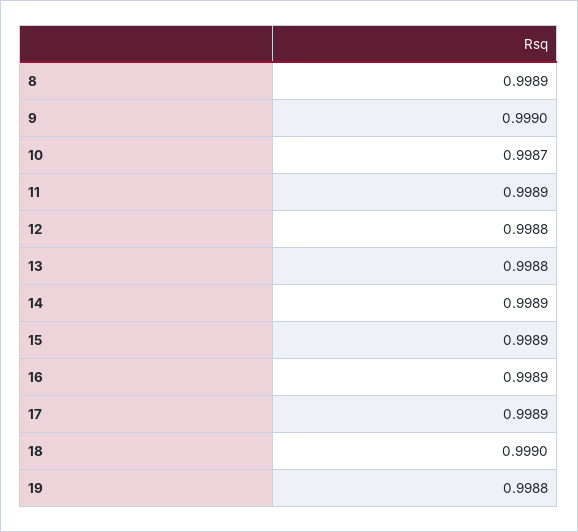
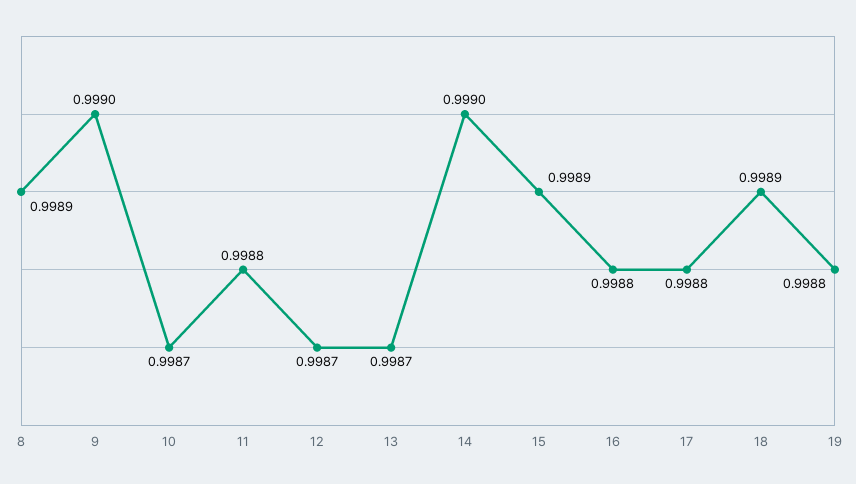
11: 0.9989 -> 0.9988
12: 0.9988 -> 0.9987
13: 0.9988 -> 0.9987
14: 0.9989 -> 0.999
16: 0.9989 -> 0.9988
17: 0.9989 -> 0.9988
18: 0.999 -> 0.9989

